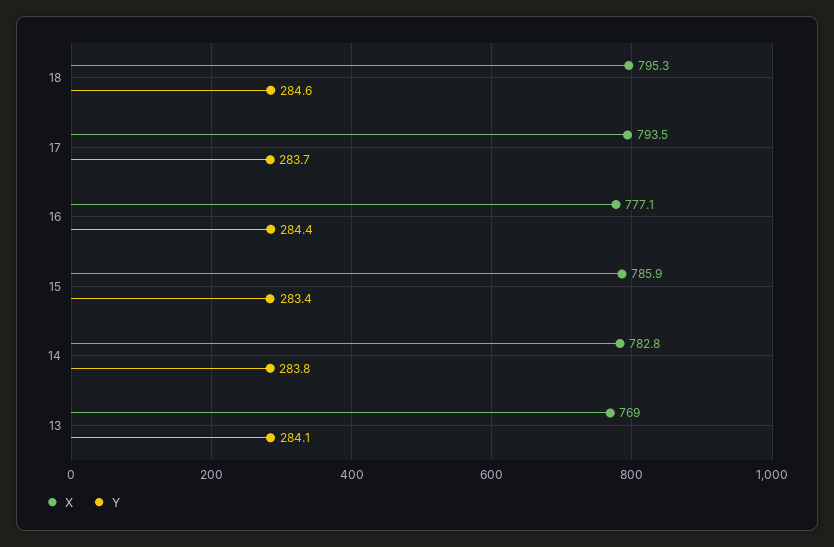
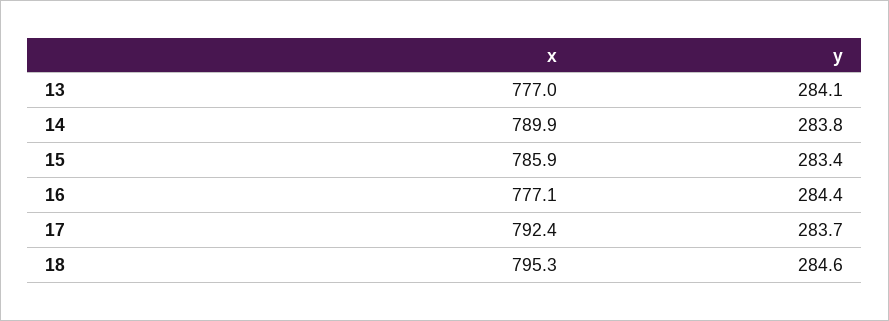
X, 17: 793.5 -> 792.4
X, 14: 782.8 -> 789.9
X, 13: 769 -> 777

